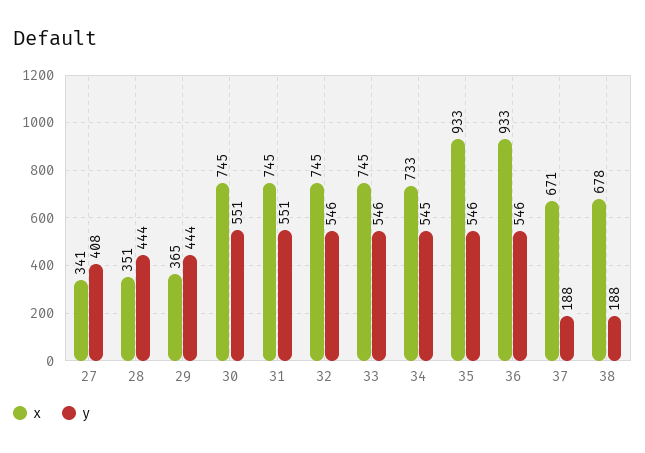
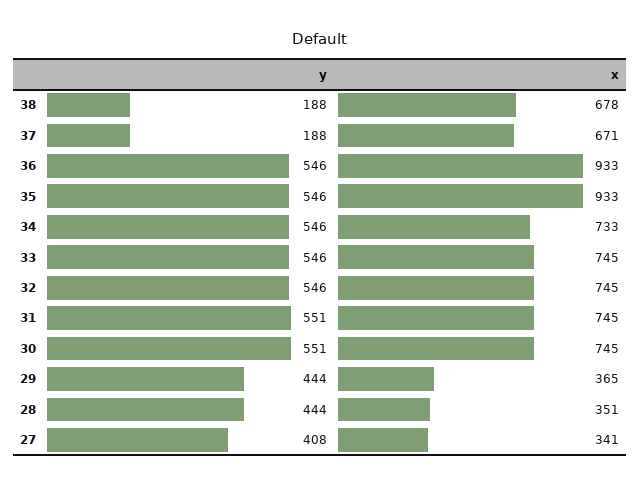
y, 34: 545 -> 546

